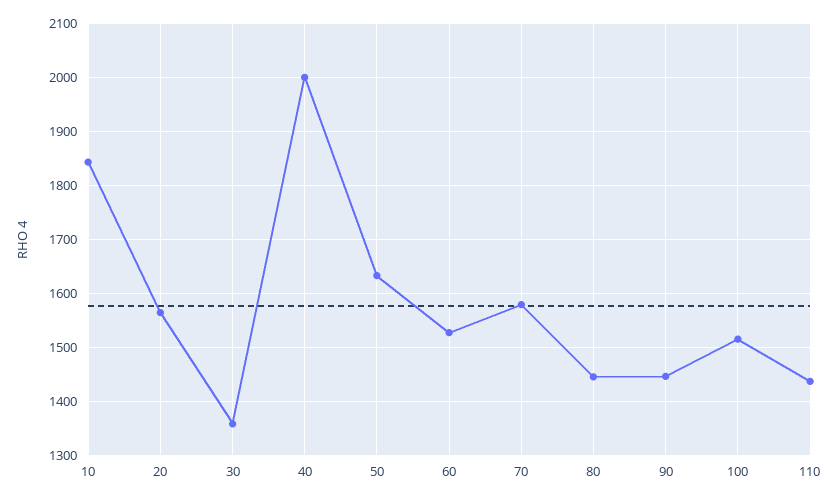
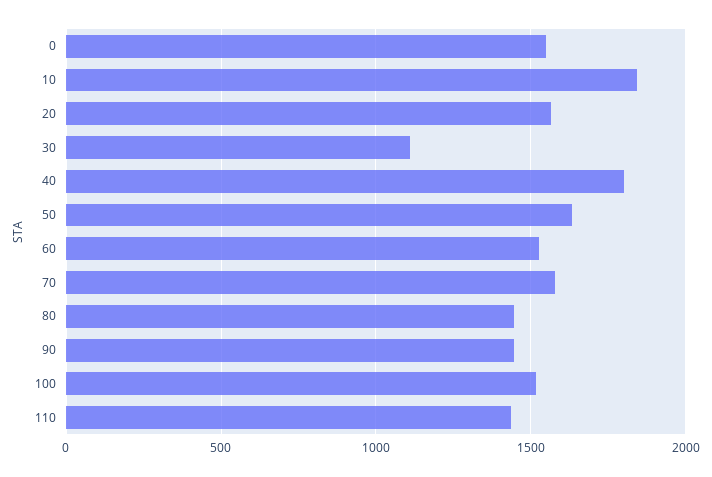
30: 1360 -> 1100
40: 2000 -> 1800
0: none -> 1550

